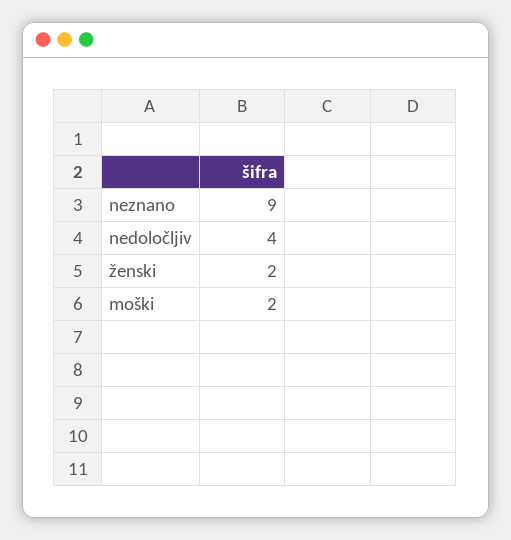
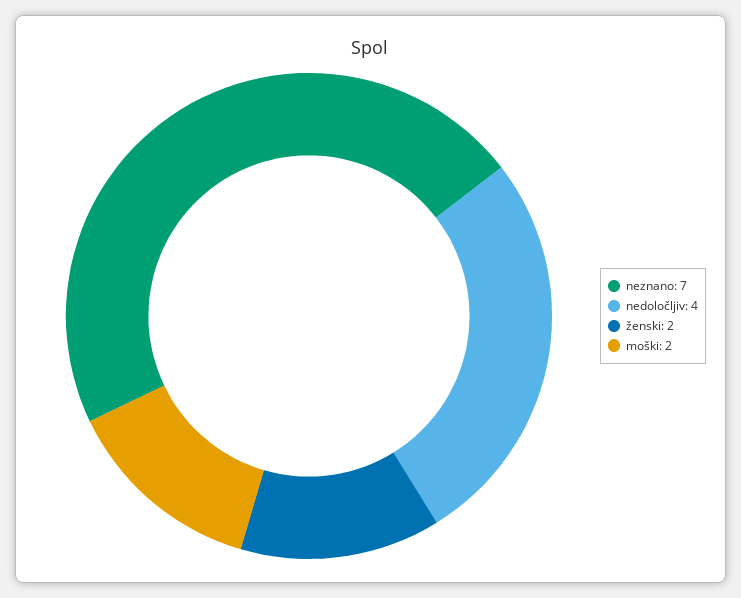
neznano: 9 -> 7

